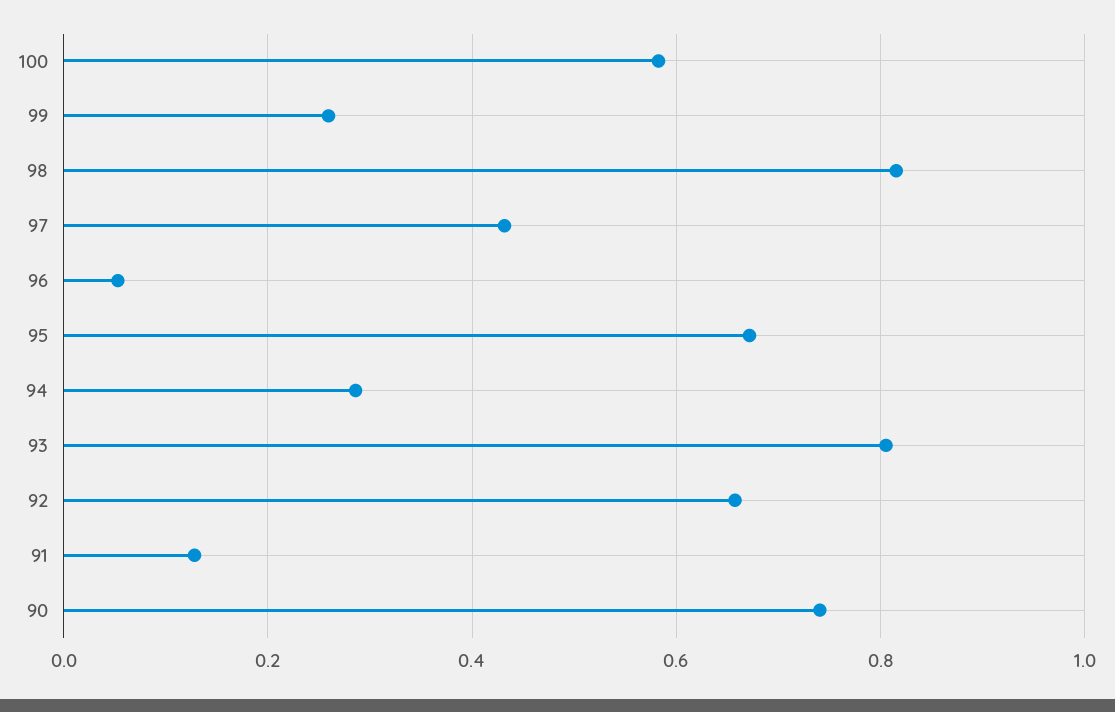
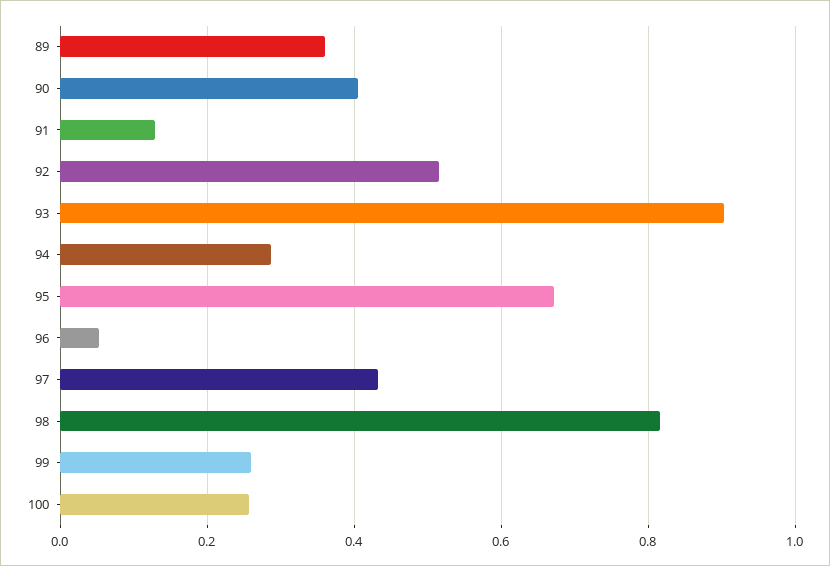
100: 0.58 -> 0.26
93: 0.8 -> 0.9
92: 0.66 -> 0.52
90: 0.74 -> 0.4
89: none -> 0.36

